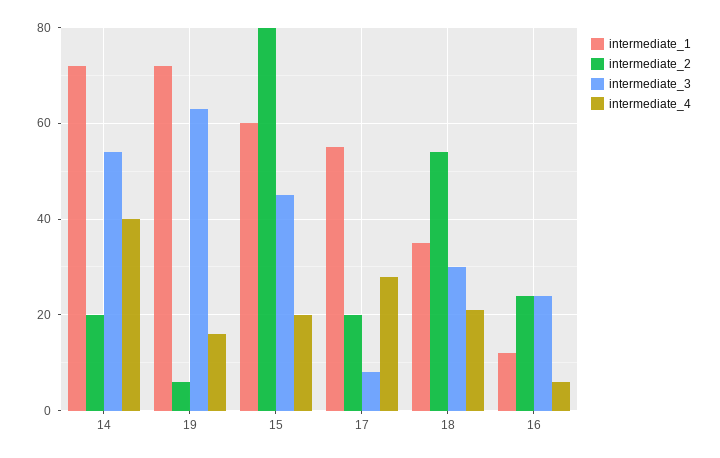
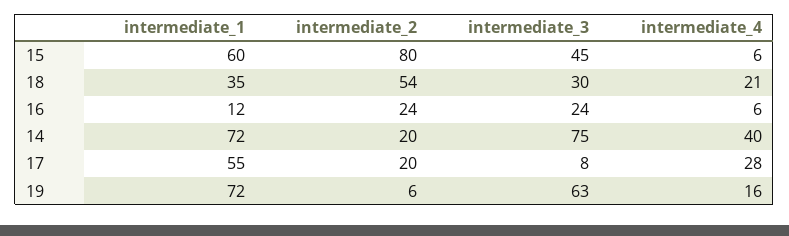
intermediate_3, 14: 55 -> 75
intermediate_4, 15: 20 -> 6

